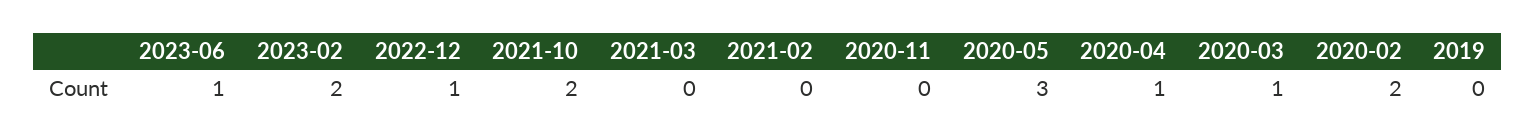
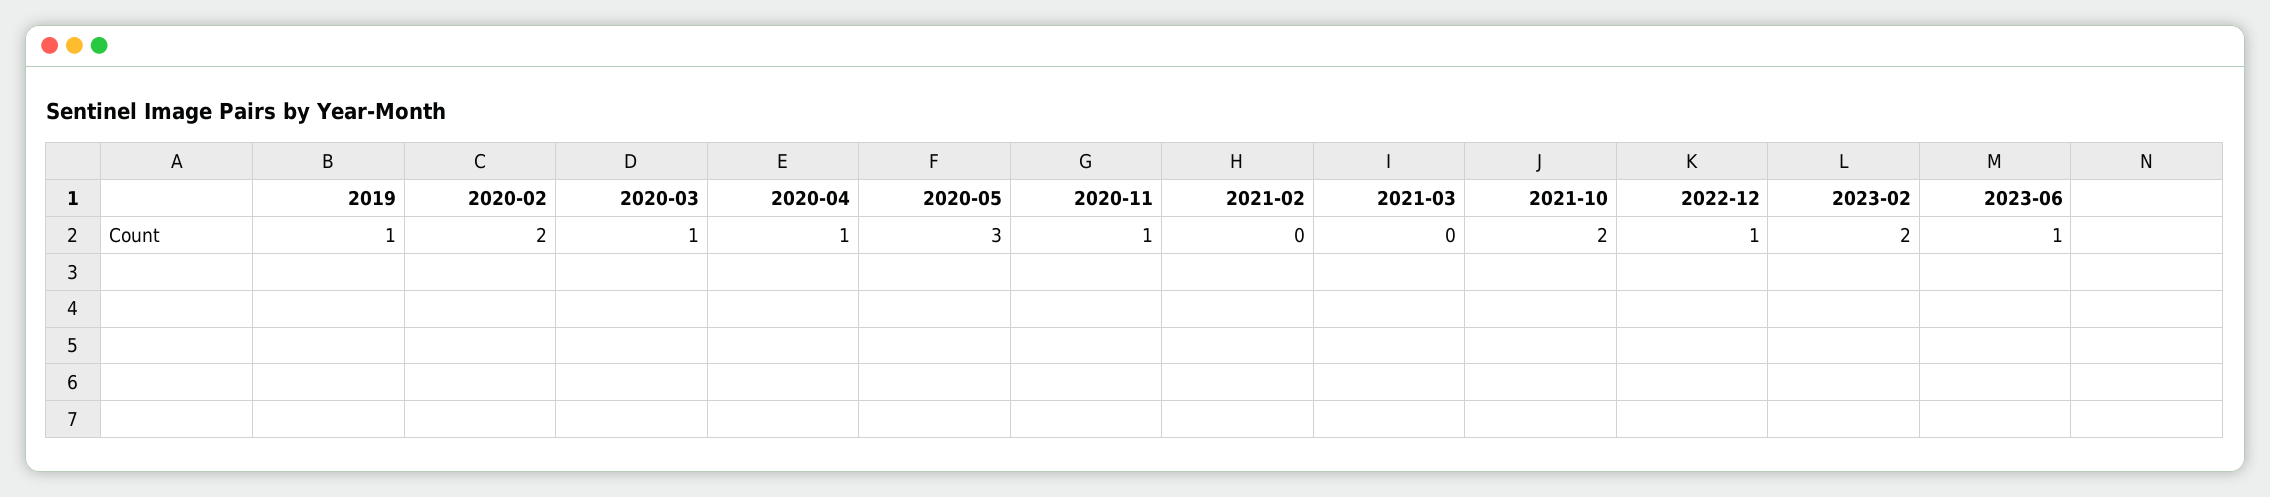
2020-11: 0 -> 1
2019: 0 -> 1

